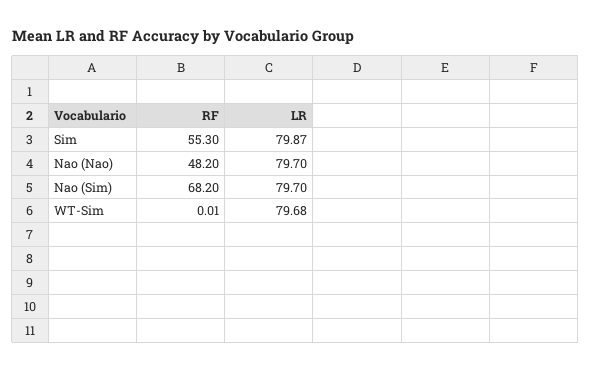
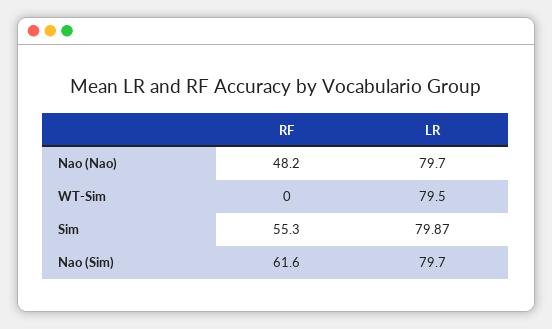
RF, Nao (Sim): 68.2 -> 61.6
RF, WT-Sim: 0.01 -> 0
LR, WT-Sim: 79.68 -> 79.5

